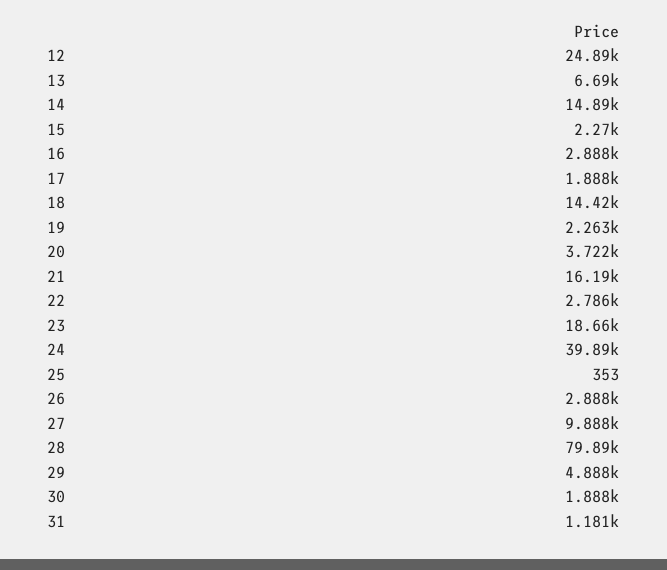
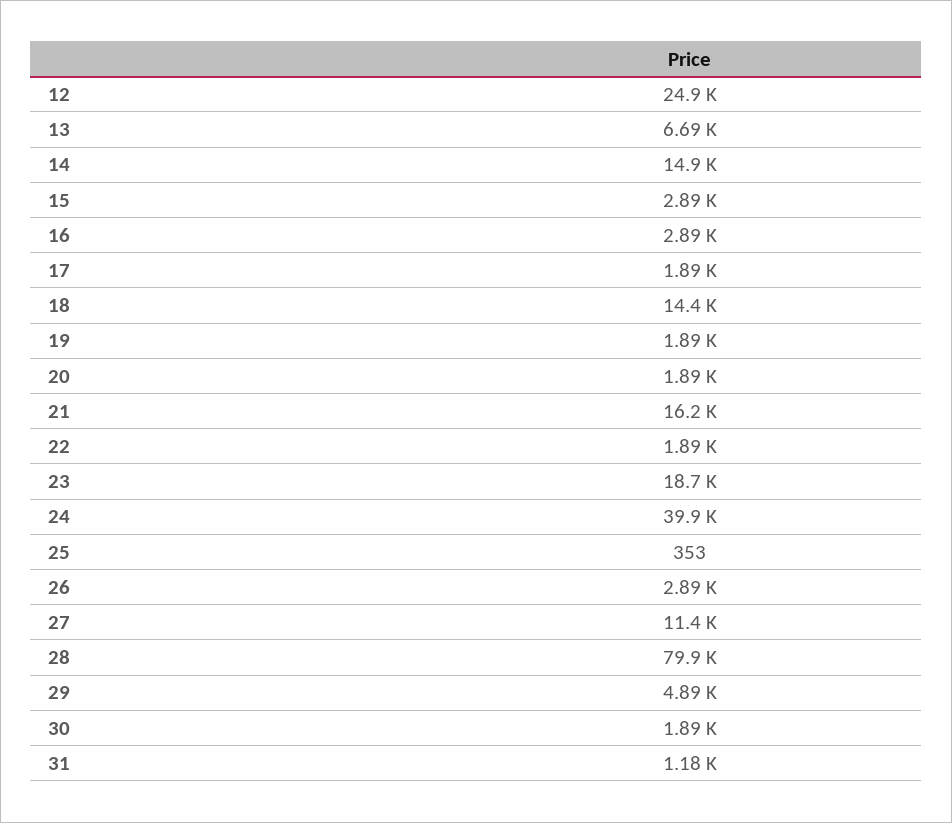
15: 2270 -> 2890
19: 2263 -> 1890
20: 3722 -> 1890
22: 2786 -> 1890
27: 9888 -> 11400

